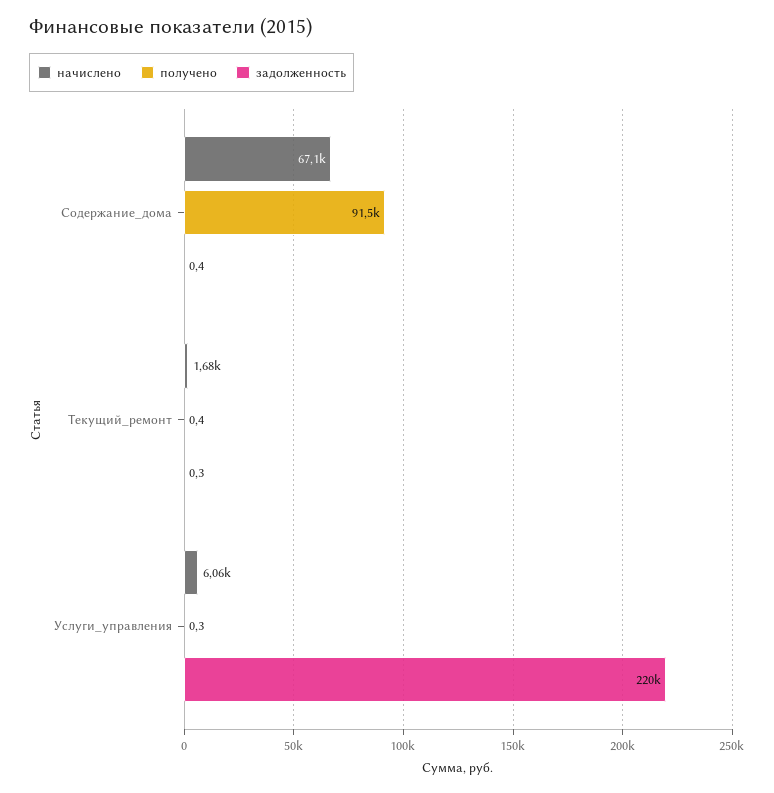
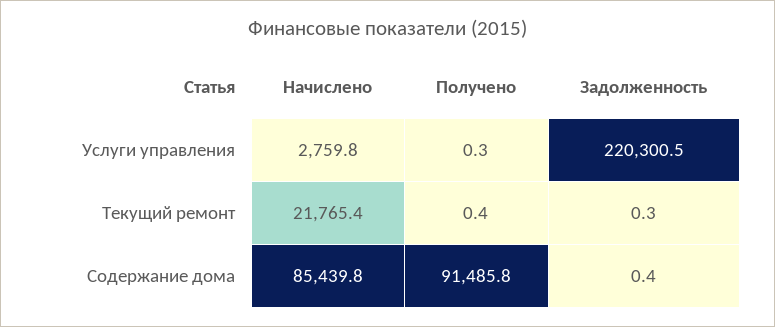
начислено, Содержание_дома: 67100 -> 85439.8
начислено, Текущий_ремонт: 1680 -> 21765.4
начислено, Услуги_управления: 6060 -> 2759.8

